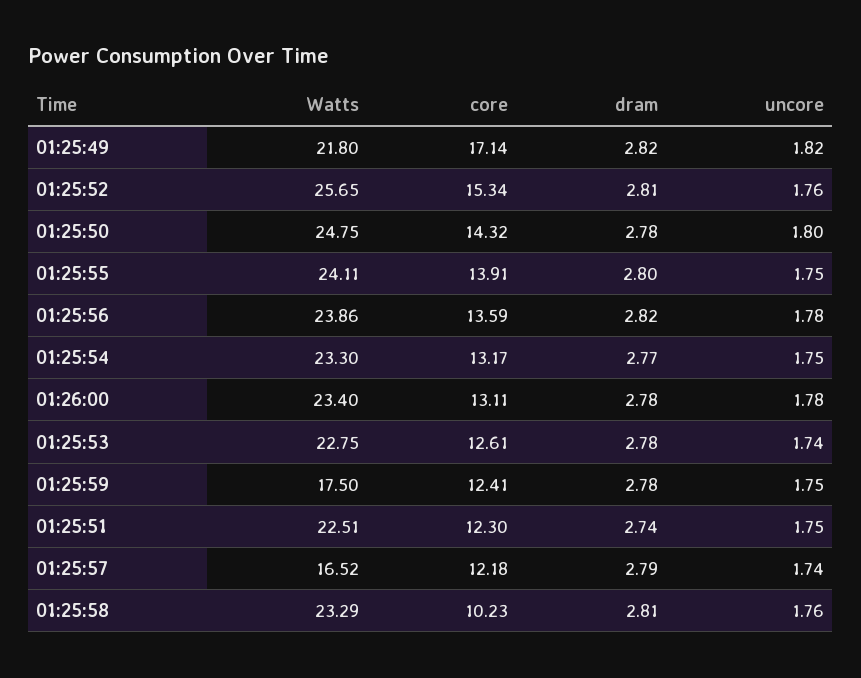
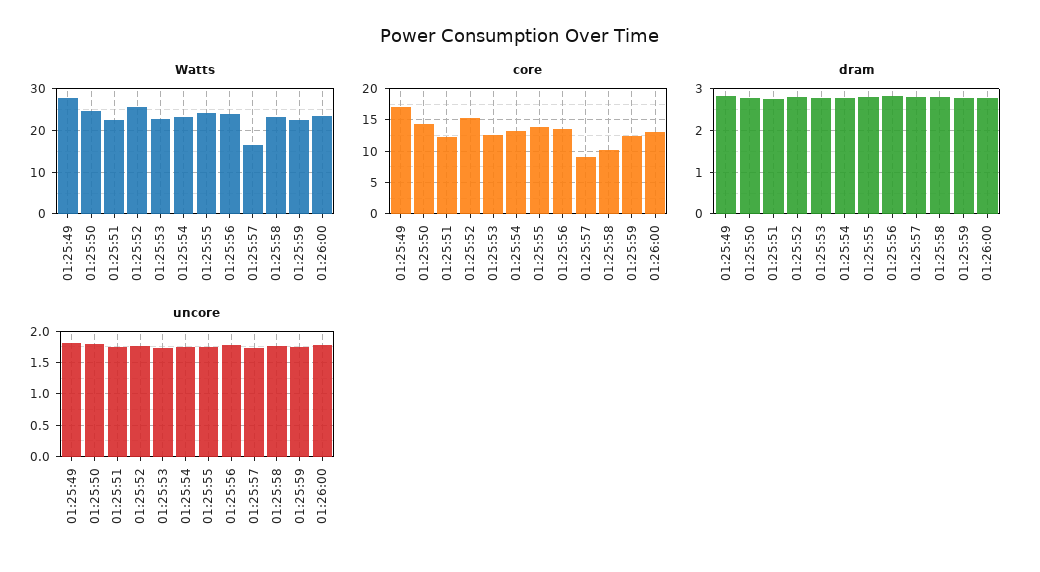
Watts, 01:25:49: 21.8 -> 28
Watts, 01:25:59: 17.5 -> 22
core, 01:25:57: 12.18 -> 9

